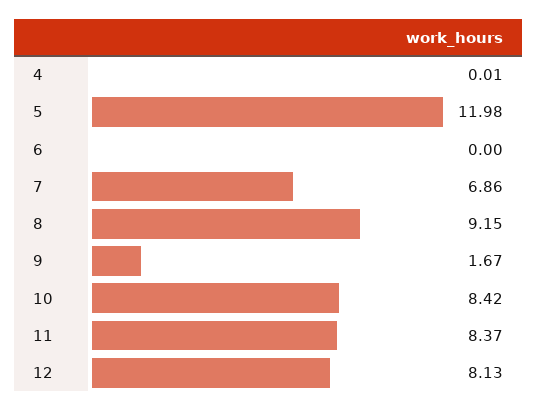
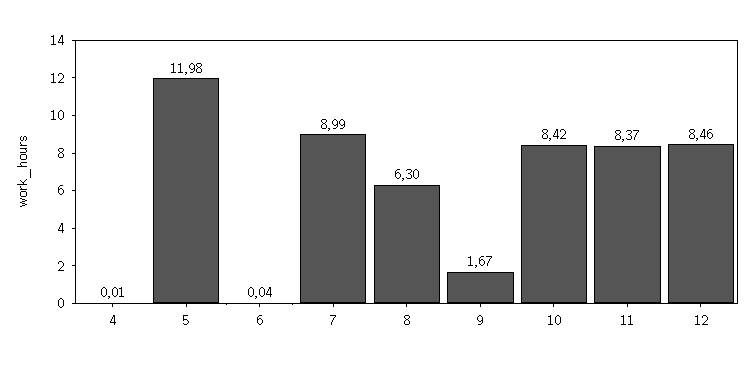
6: 0 -> 0.04
7: 6.86 -> 8.99
8: 9.15 -> 6.3
12: 8.13 -> 8.46

